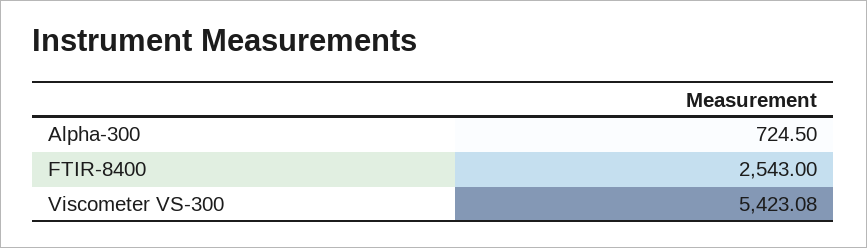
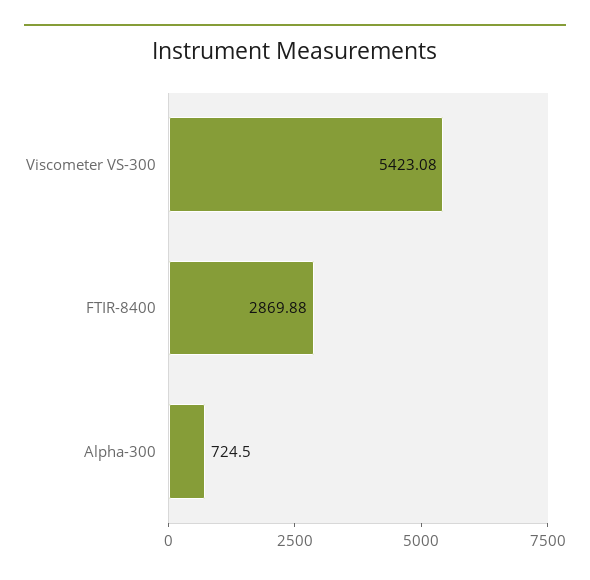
FTIR-8400: 2543 -> 2869.88

